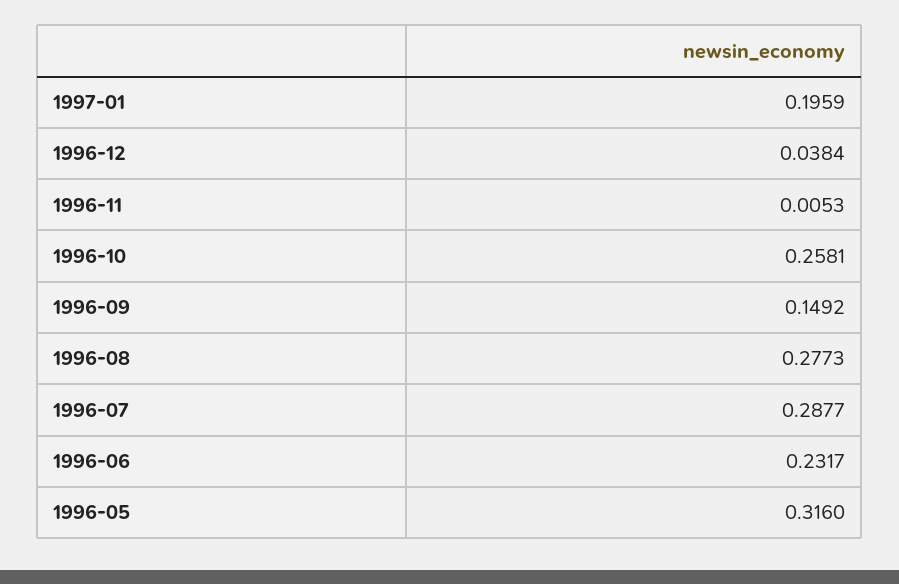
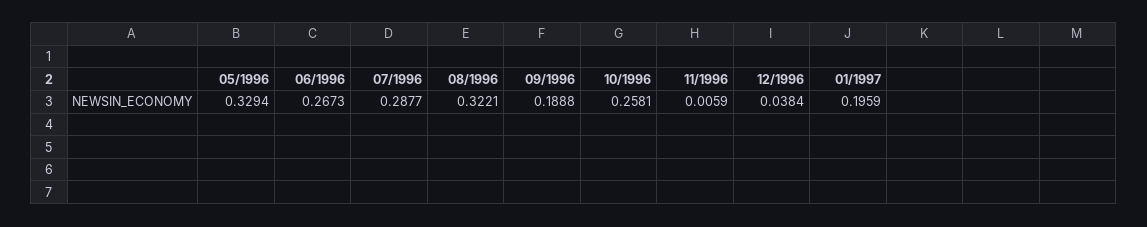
1996-11: 0.0053 -> 0.0059
1996-09: 0.1492 -> 0.1888
1996-08: 0.2773 -> 0.3221
1996-06: 0.2317 -> 0.2673
1996-05: 0.316 -> 0.3294

